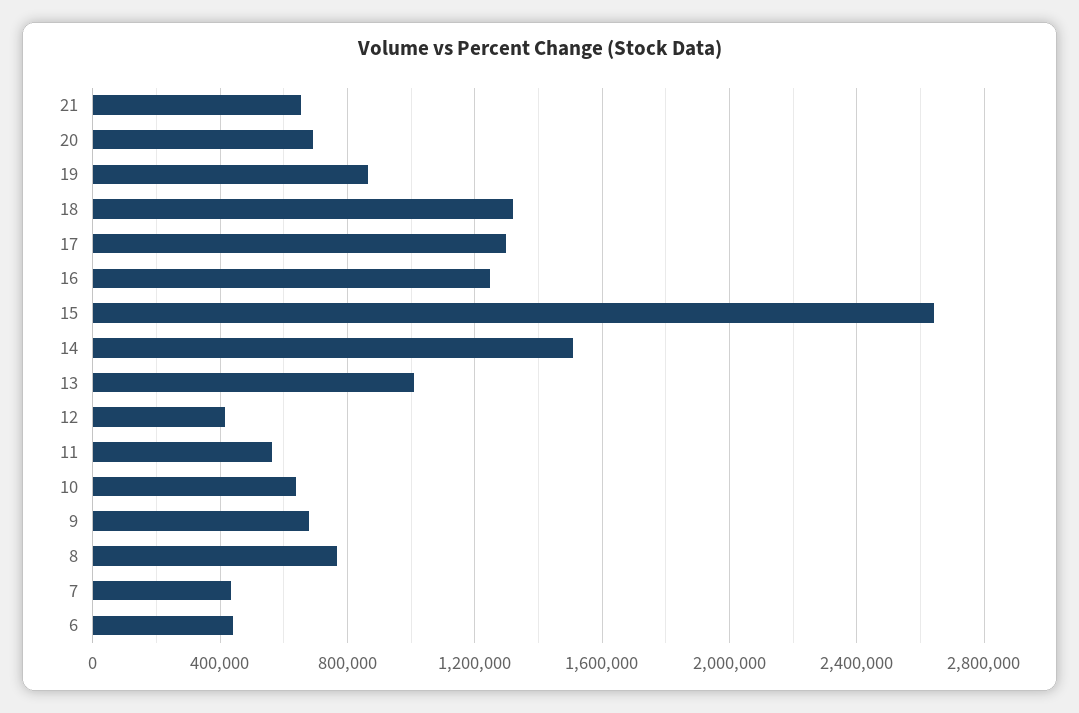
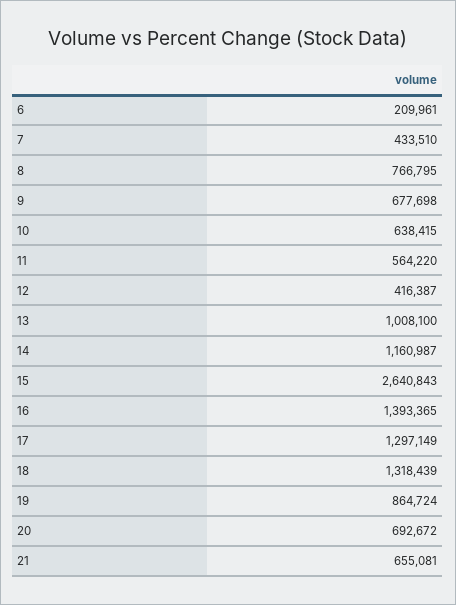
16: 1250000 -> 1393365
14: 1500000 -> 1160987
6: 450000 -> 209961

